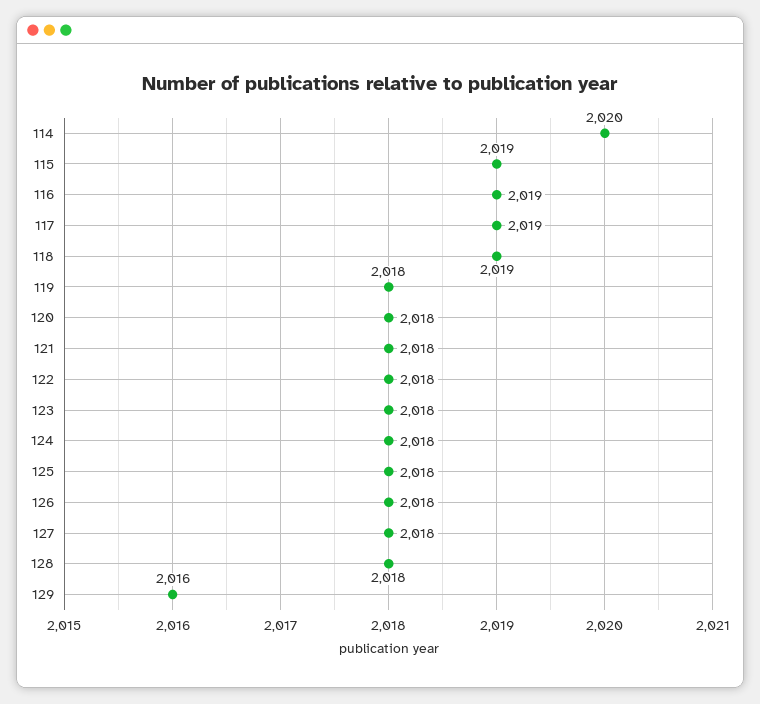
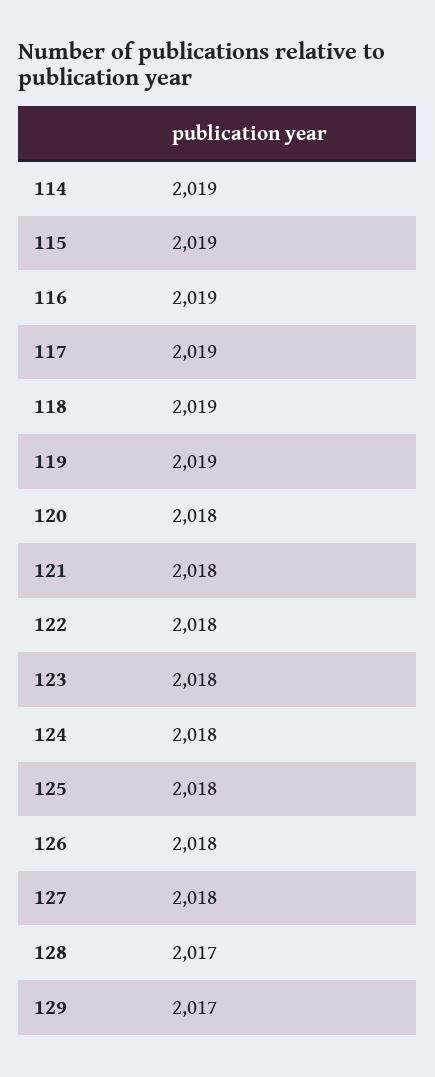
114: 2020 -> 2019
119: 2018 -> 2019
128: 2018 -> 2017
129: 2016 -> 2017

